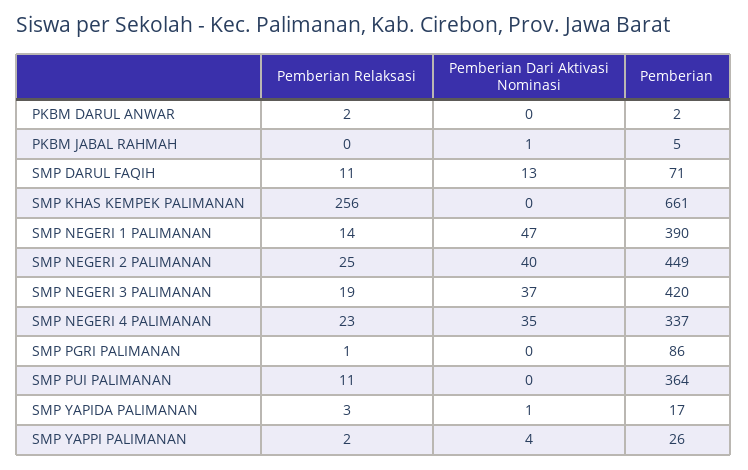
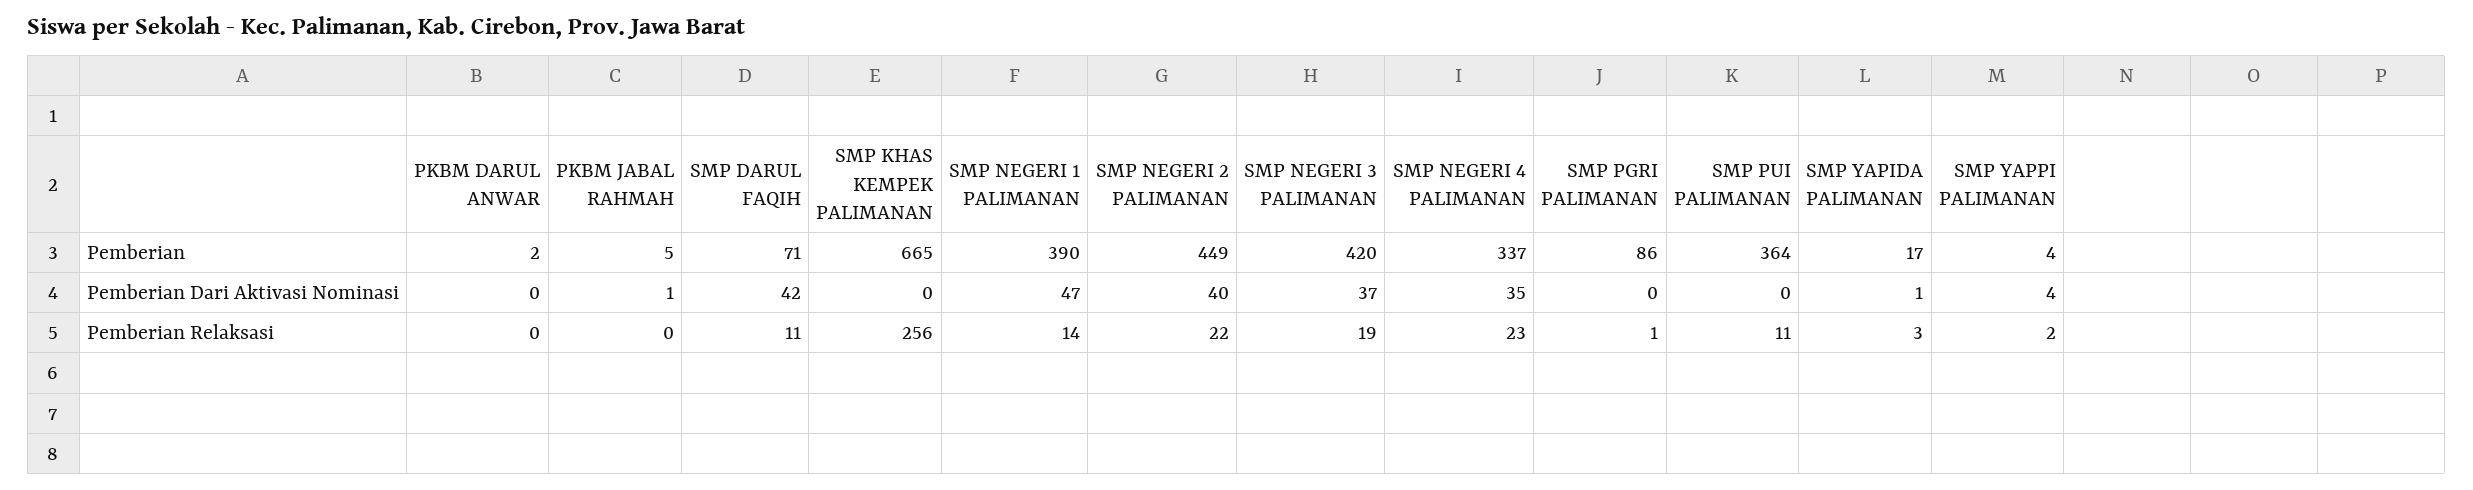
Pemberian Relaksasi, PKBM DARUL ANWAR: 2 -> 0
Pemberian Dari Aktivasi Nominasi, SMP DARUL FAQIH: 13 -> 42
Pemberian, SMP KHAS KEMPEK PALIMANAN: 661 -> 665
Pemberian Relaksasi, SMP NEGERI 2 PALIMANAN: 25 -> 22
Pemberian, SMP YAPPI PALIMANAN: 26 -> 4

